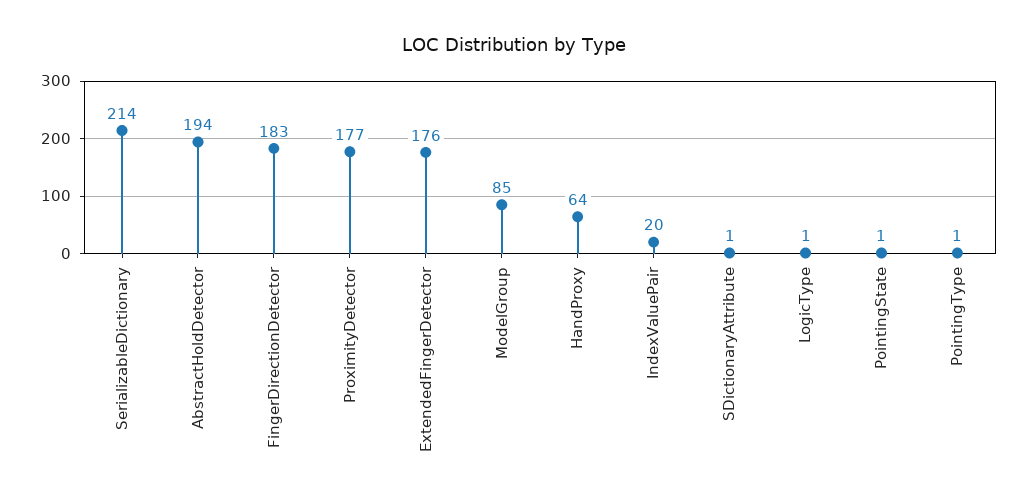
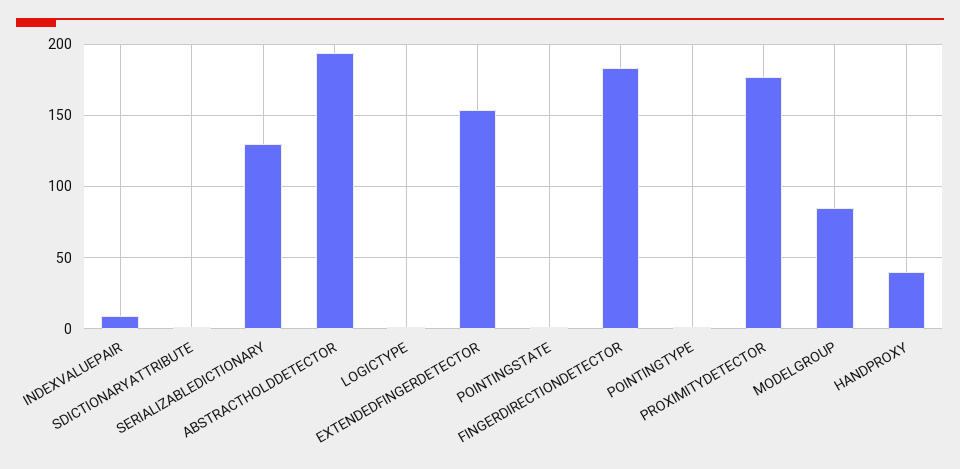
SerializableDictionary: 214 -> 130
ExtendedFingerDetector: 176 -> 155
HandProxy: 64 -> 40
IndexValuePair: 20 -> 10

